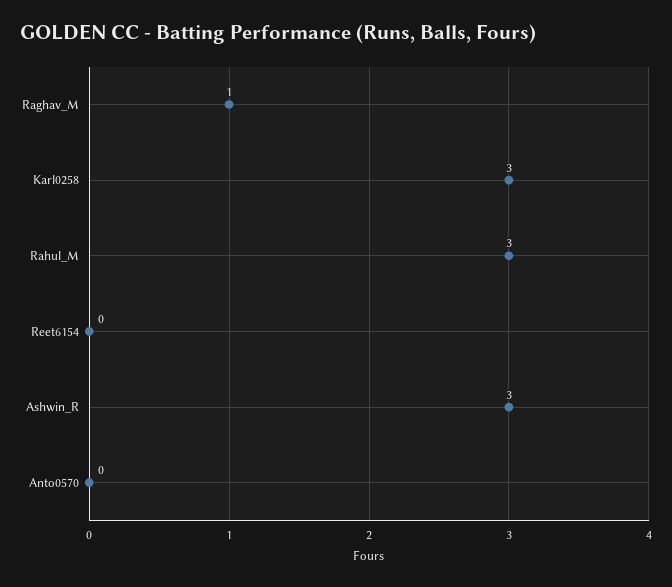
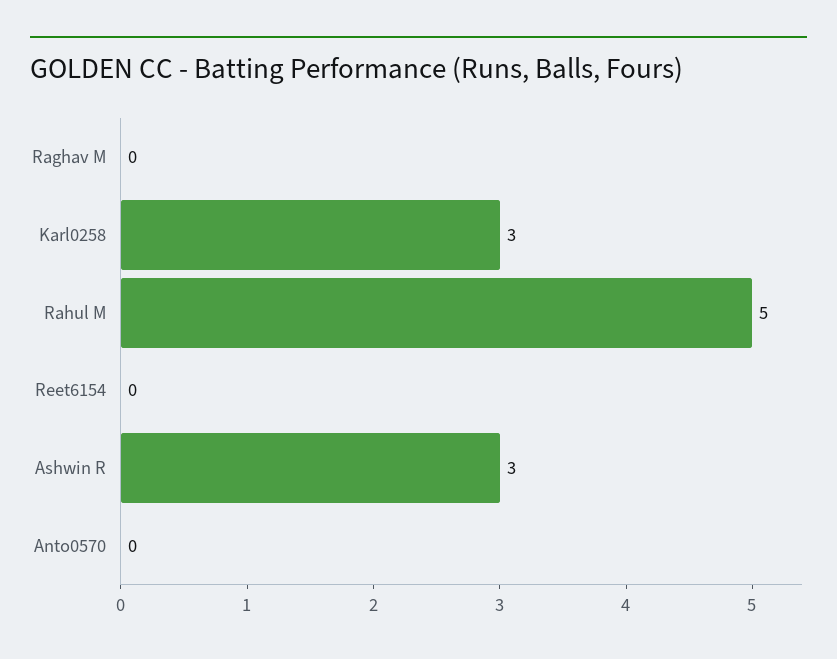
Raghav_M: 1 -> 0
Rahul_M: 3 -> 5

